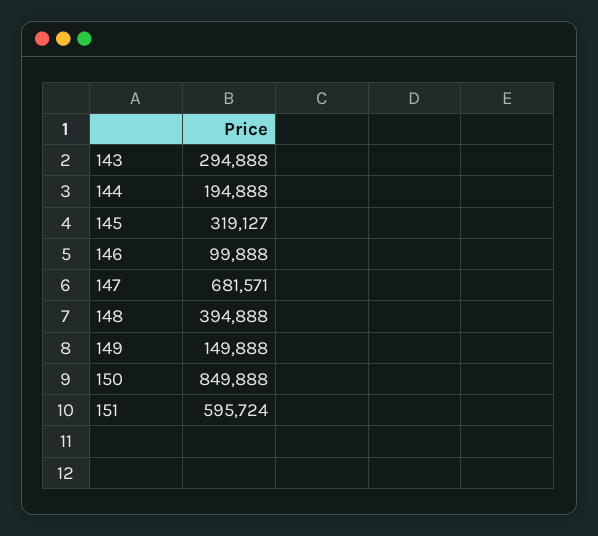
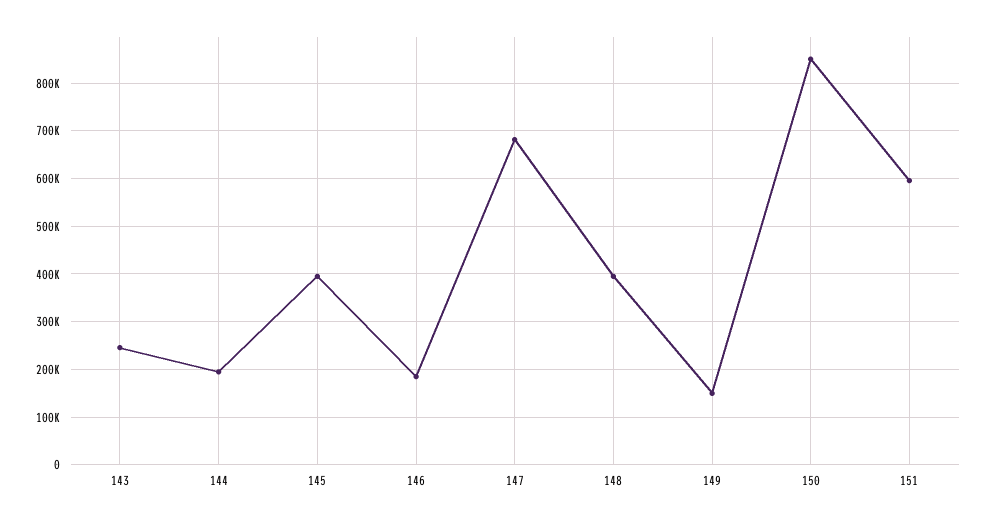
143: 294888 -> 240000
145: 319127 -> 400000
146: 99888 -> 180000

